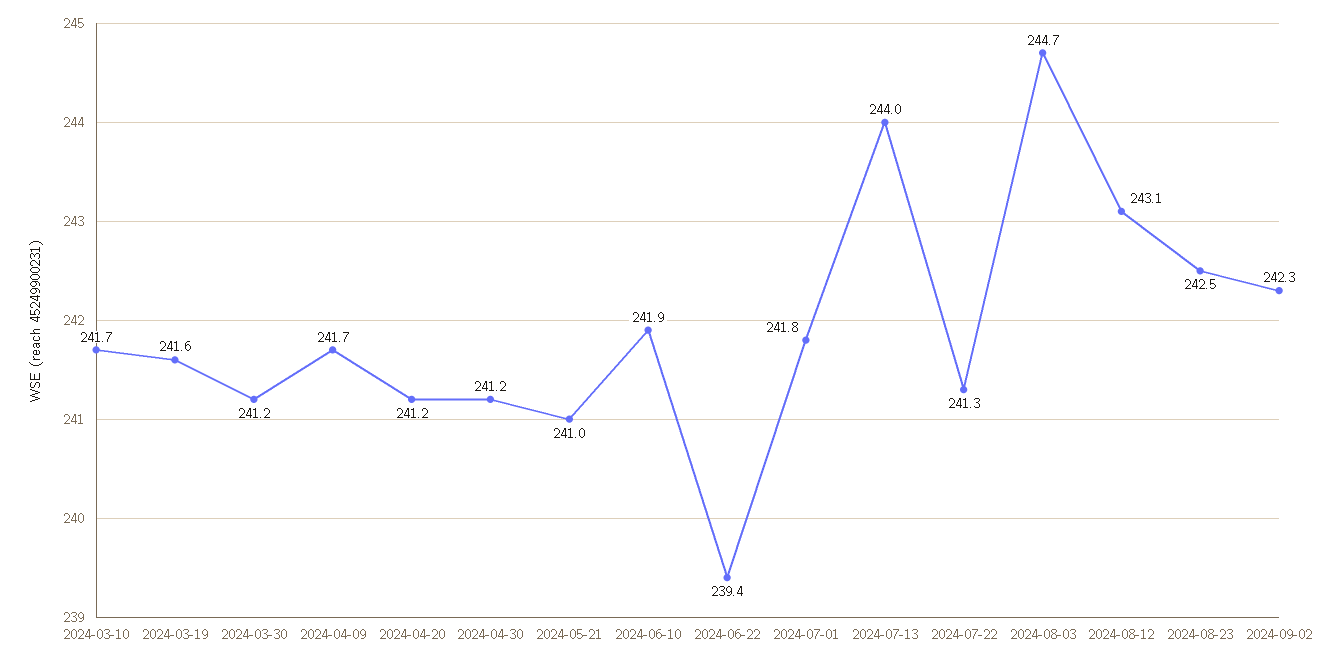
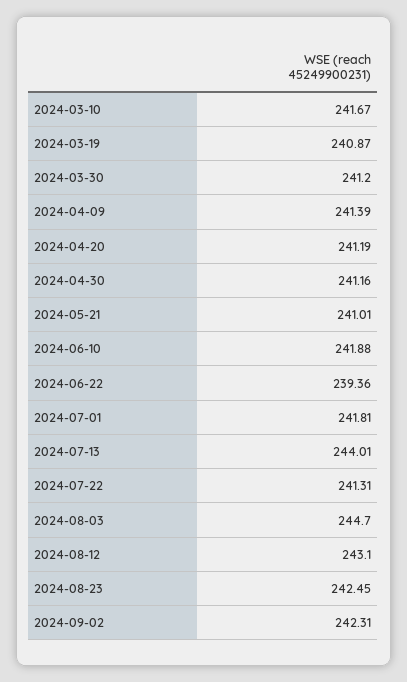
2024-03-19: 241.6 -> 240.87
2024-04-09: 241.7 -> 241.39

